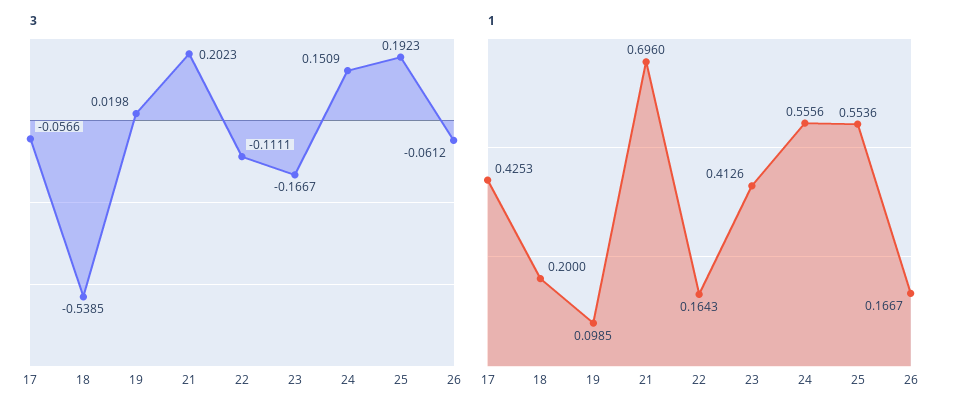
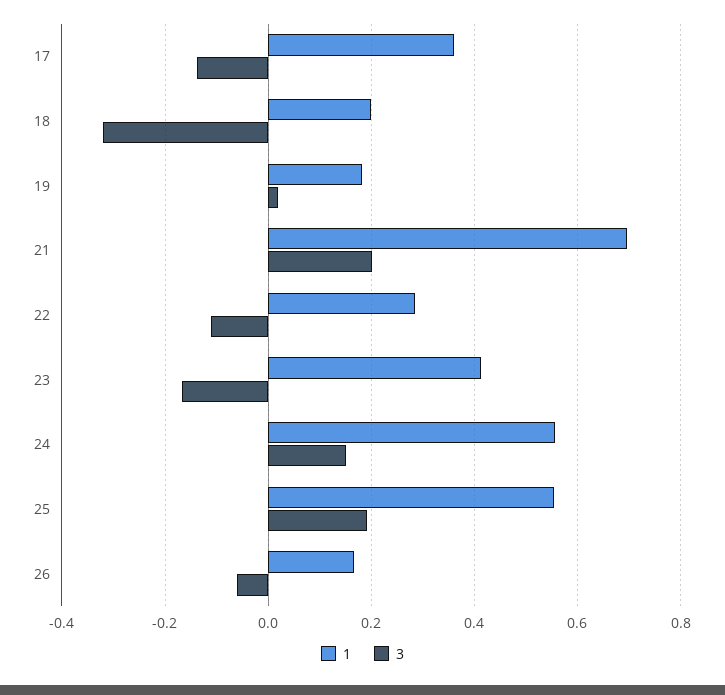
3, 17: -0.0566 -> -0.14
3, 18: -0.5385 -> -0.32
1, 17: 0.4253 -> 0.36
1, 19: 0.0985 -> 0.18
1, 22: 0.1643 -> 0.28

